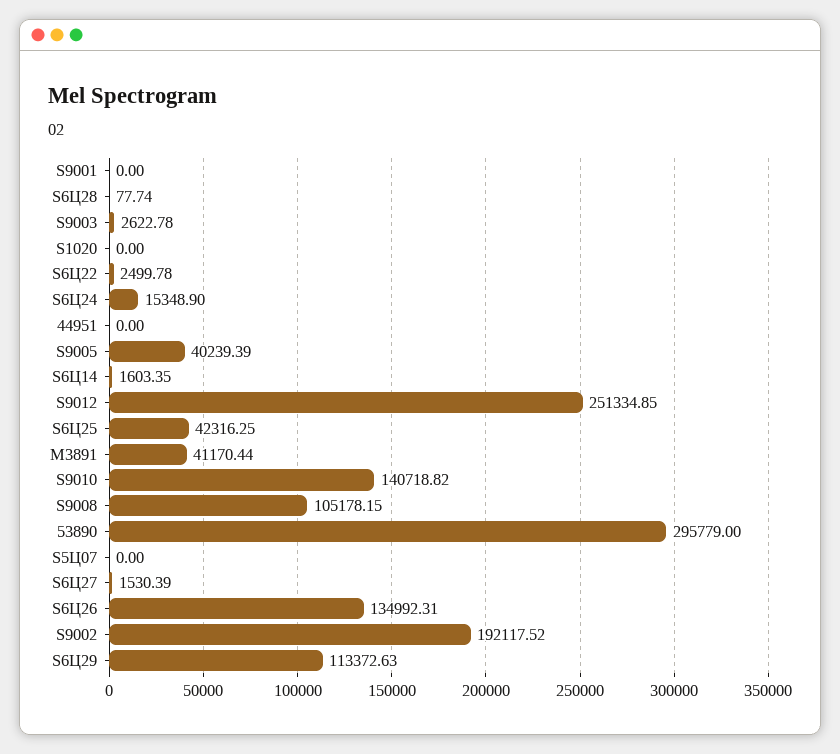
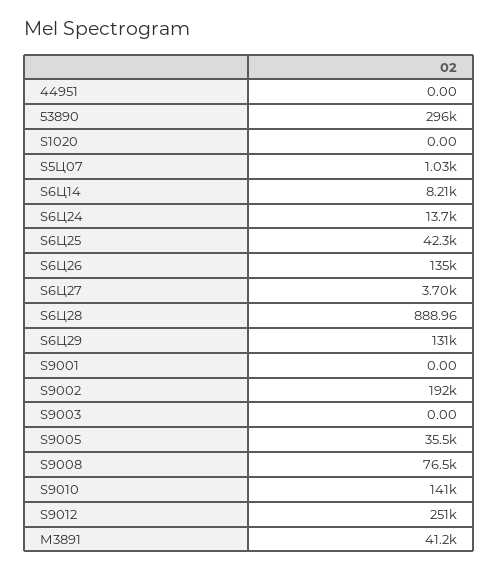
S6Ц28: 77.74 -> 888.96
S9003: 2622.78 -> 0
S6Ц22: 2499.78 -> none
S6Ц24: 15348.9 -> 13700
S9005: 40239.39 -> 35500
S6Ц14: 1603.35 -> 8210
S9008: 105178.15 -> 76500
S5Ц07: 0 -> 1030
S6Ц27: 1530.39 -> 3700
S6Ц29: 113372.63 -> 131000

